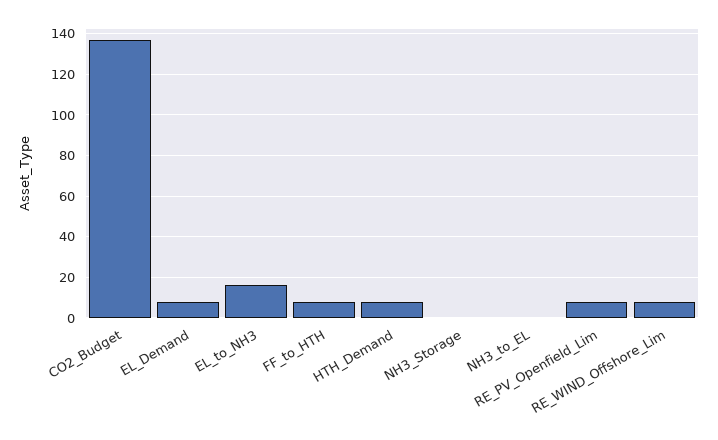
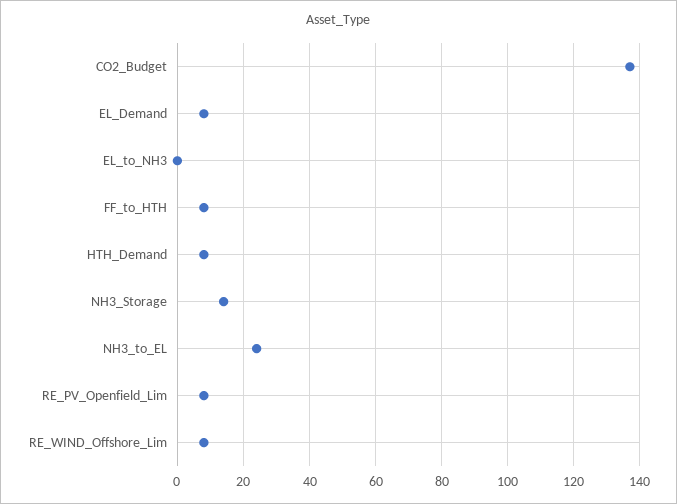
EL_to_NH3: 15 -> 0
NH3_Storage: 0 -> 15
NH3_to_EL: 0 -> 25

